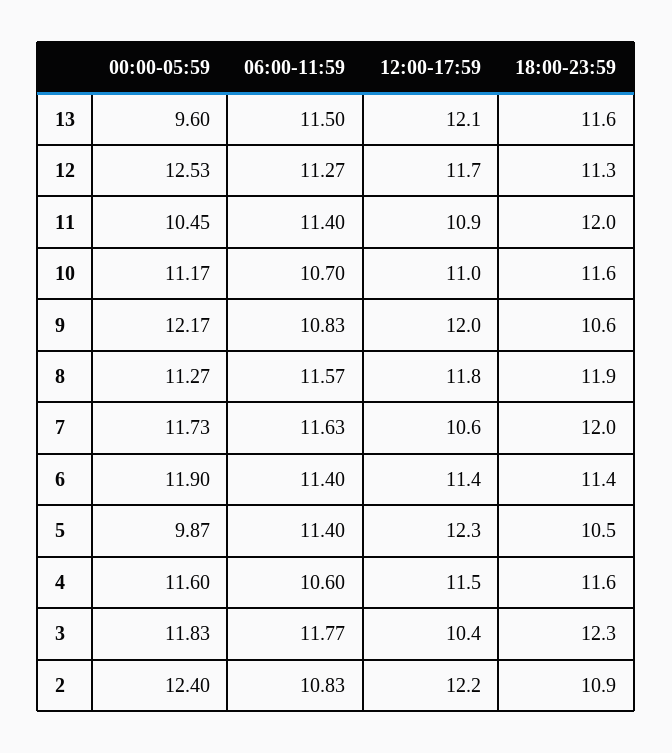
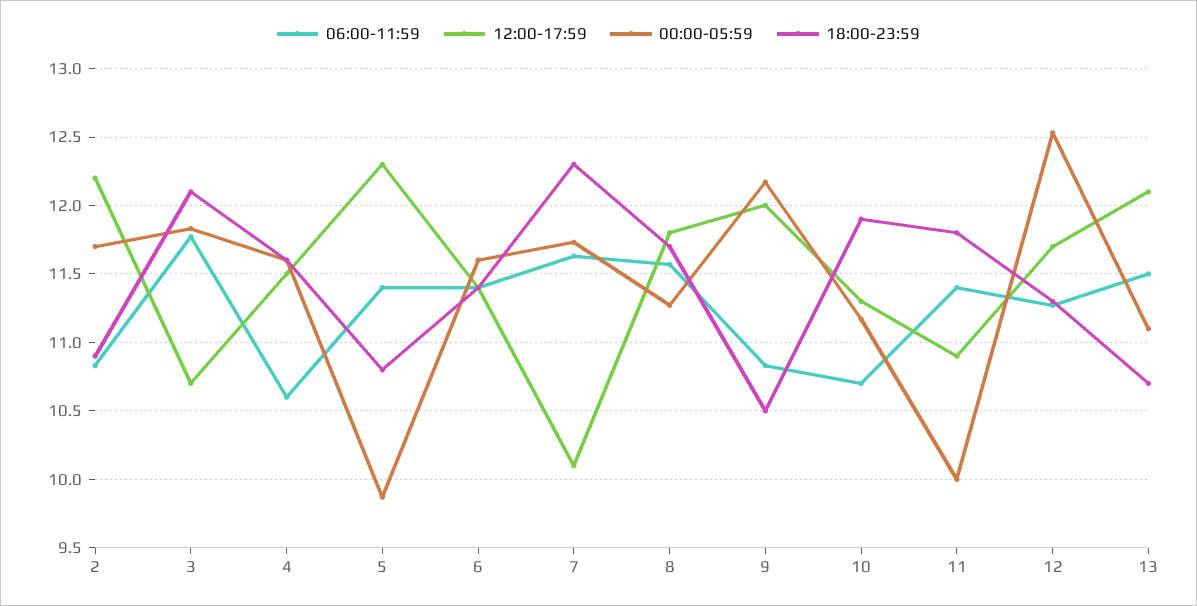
00:00-05:59, 13: 9.6 -> 11.1
18:00-23:59, 13: 11.6 -> 10.7
00:00-05:59, 11: 10.45 -> 10
18:00-23:59, 11: 12 -> 11.8
12:00-17:59, 10: 11 -> 11.3
18:00-23:59, 10: 11.6 -> 11.9
18:00-23:59, 9: 10.6 -> 10.5
18:00-23:59, 8: 11.9 -> 11.7
12:00-17:59, 7: 10.6 -> 10.1
18:00-23:59, 7: 12 -> 12.3
00:00-05:59, 6: 11.9 -> 11.6
18:00-23:59, 5: 10.5 -> 10.8
12:00-17:59, 3: 10.4 -> 10.7
18:00-23:59, 3: 12.3 -> 12.1
00:00-05:59, 2: 12.4 -> 11.7

